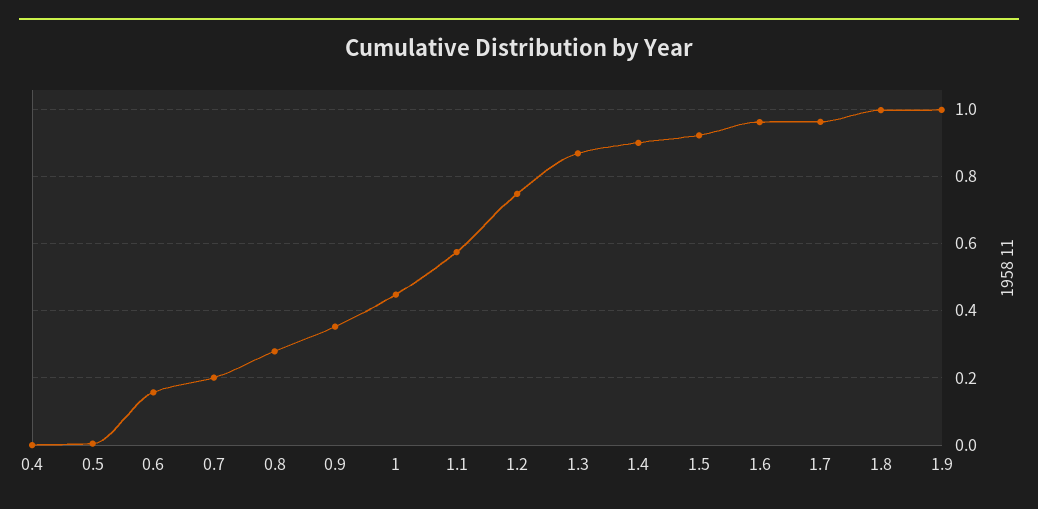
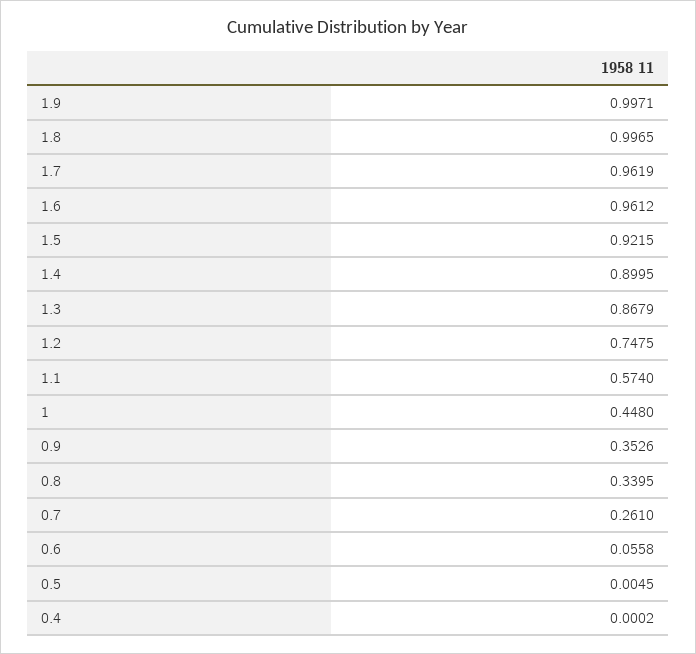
0.6: 0.16 -> 0.0558
0.7: 0.2 -> 0.261
0.8: 0.28 -> 0.3395

